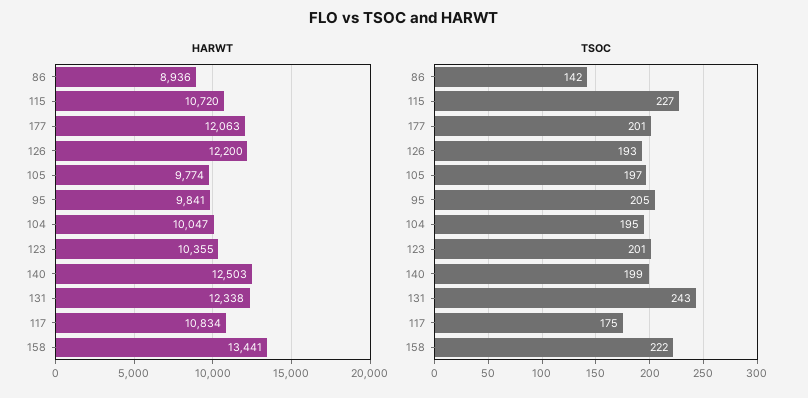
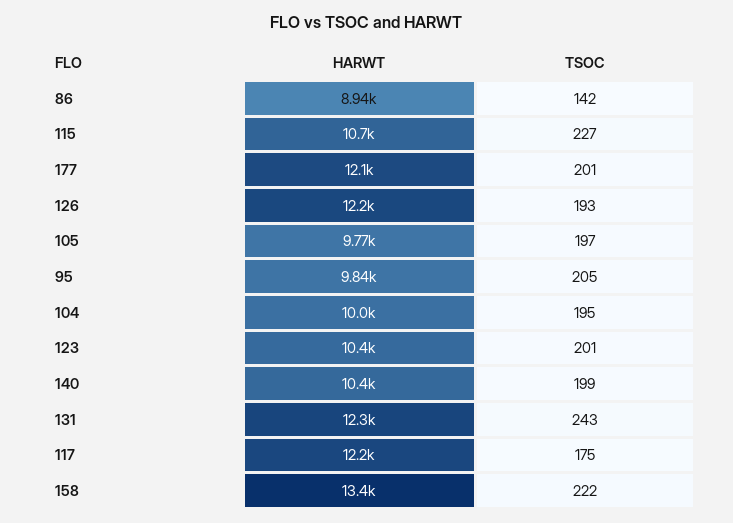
HARWT, 140: 12503 -> 10400
HARWT, 117: 10834 -> 12200

